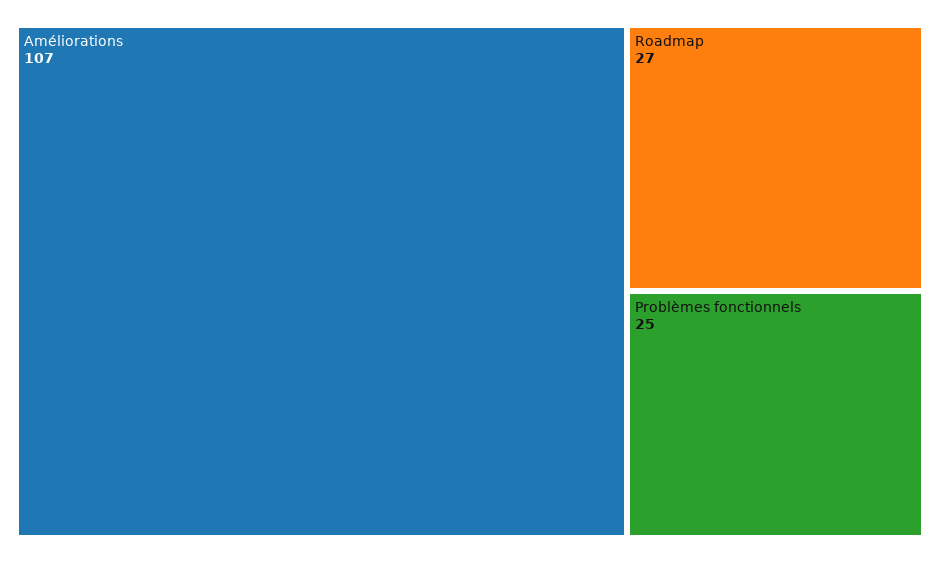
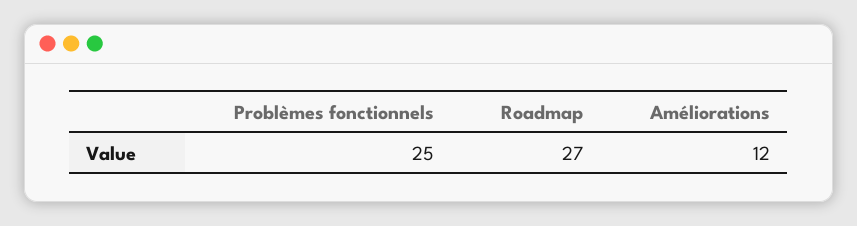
Améliorations: 107 -> 12

